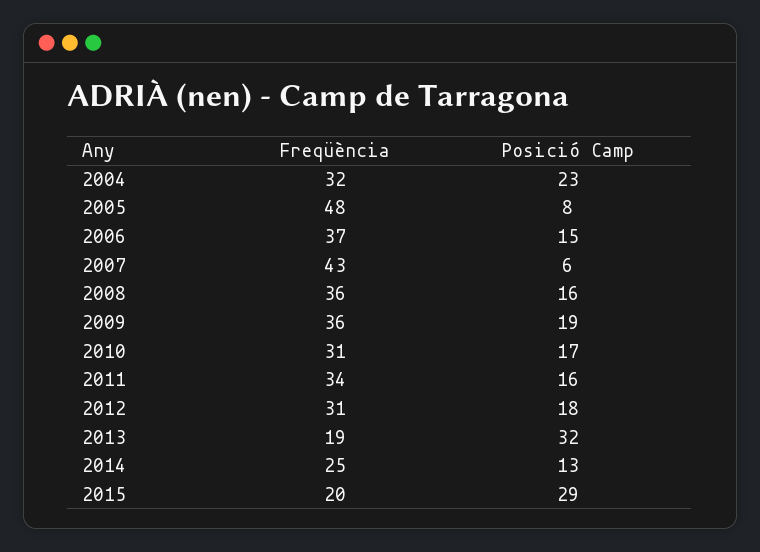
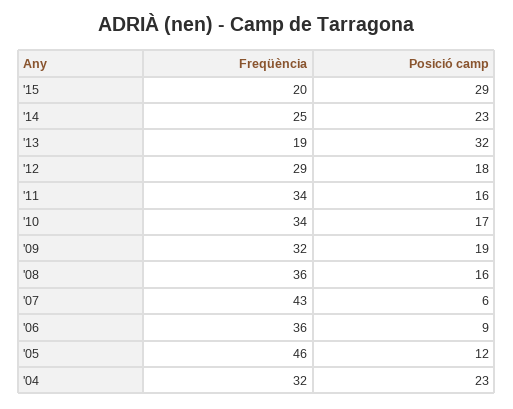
Freqüència, 2005: 48 -> 46
Posició Camp, 2005: 8 -> 12
Freqüència, 2006: 37 -> 36
Posició Camp, 2006: 15 -> 9
Freqüència, 2009: 36 -> 32
Freqüència, 2010: 31 -> 34
Freqüència, 2012: 31 -> 29
Posició Camp, 2014: 13 -> 23

